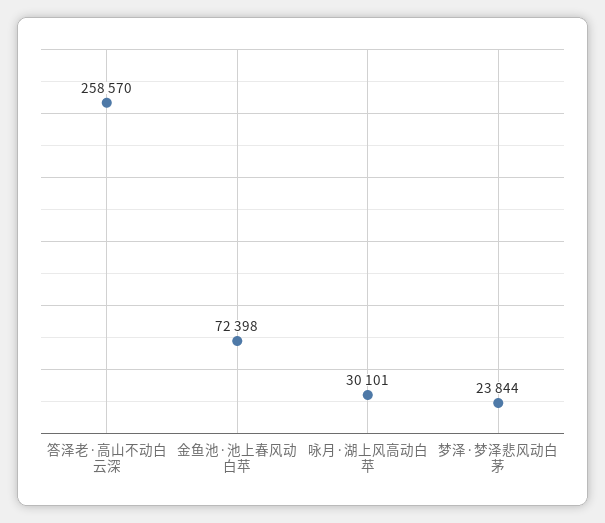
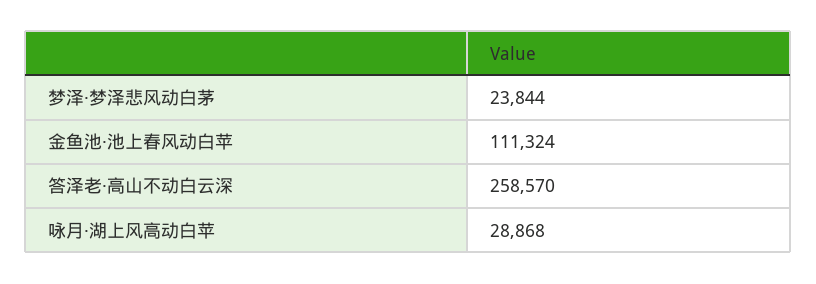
金鱼池·池上春风动白苹: 72398 -> 111324
咏月·湖上风高动白苹: 30101 -> 28868

